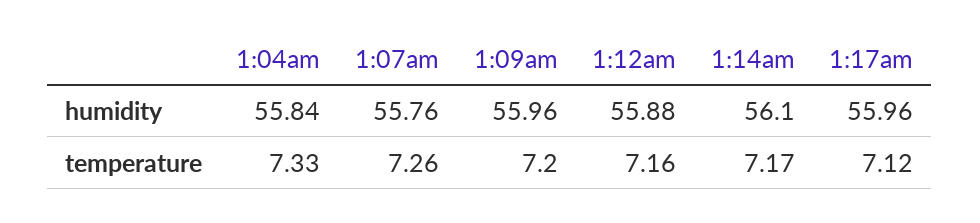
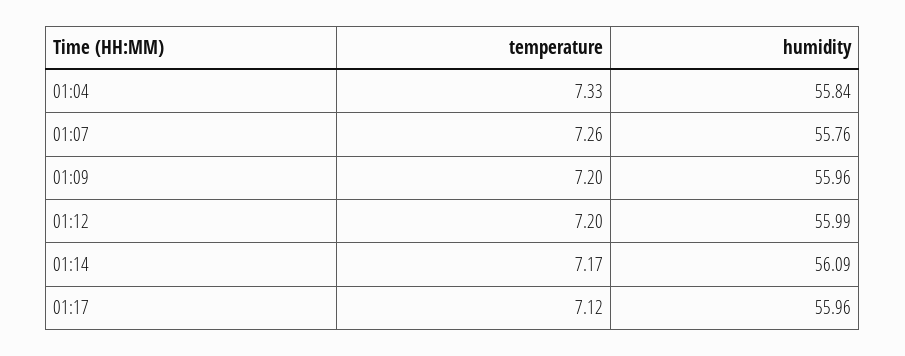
1:12am, humidity: 55.88 -> 55.99
1:14am, humidity: 56.1 -> 56.09
1:12am, temperature: 7.16 -> 7.2

